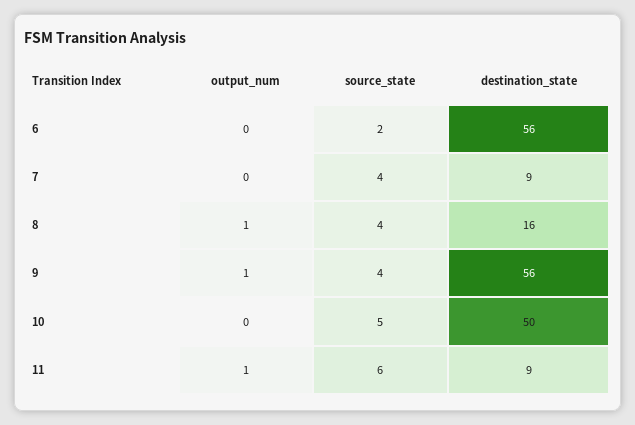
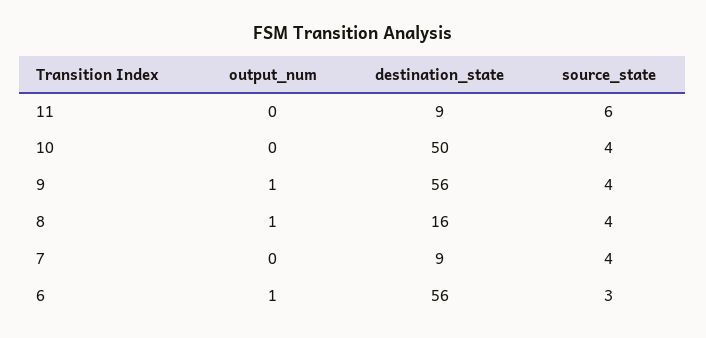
output_num, 6: 0 -> 1
source_state, 6: 2 -> 3
source_state, 10: 5 -> 4
output_num, 11: 1 -> 0

